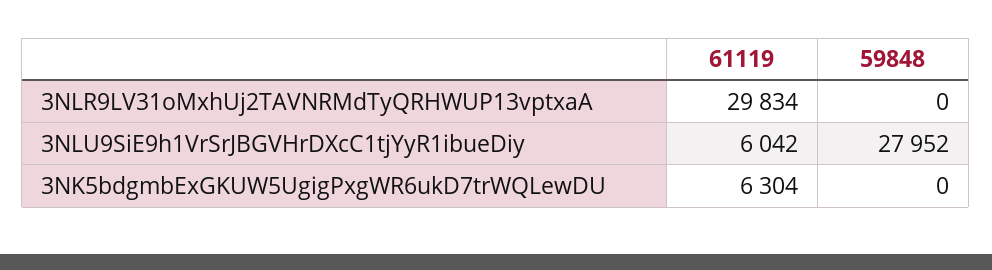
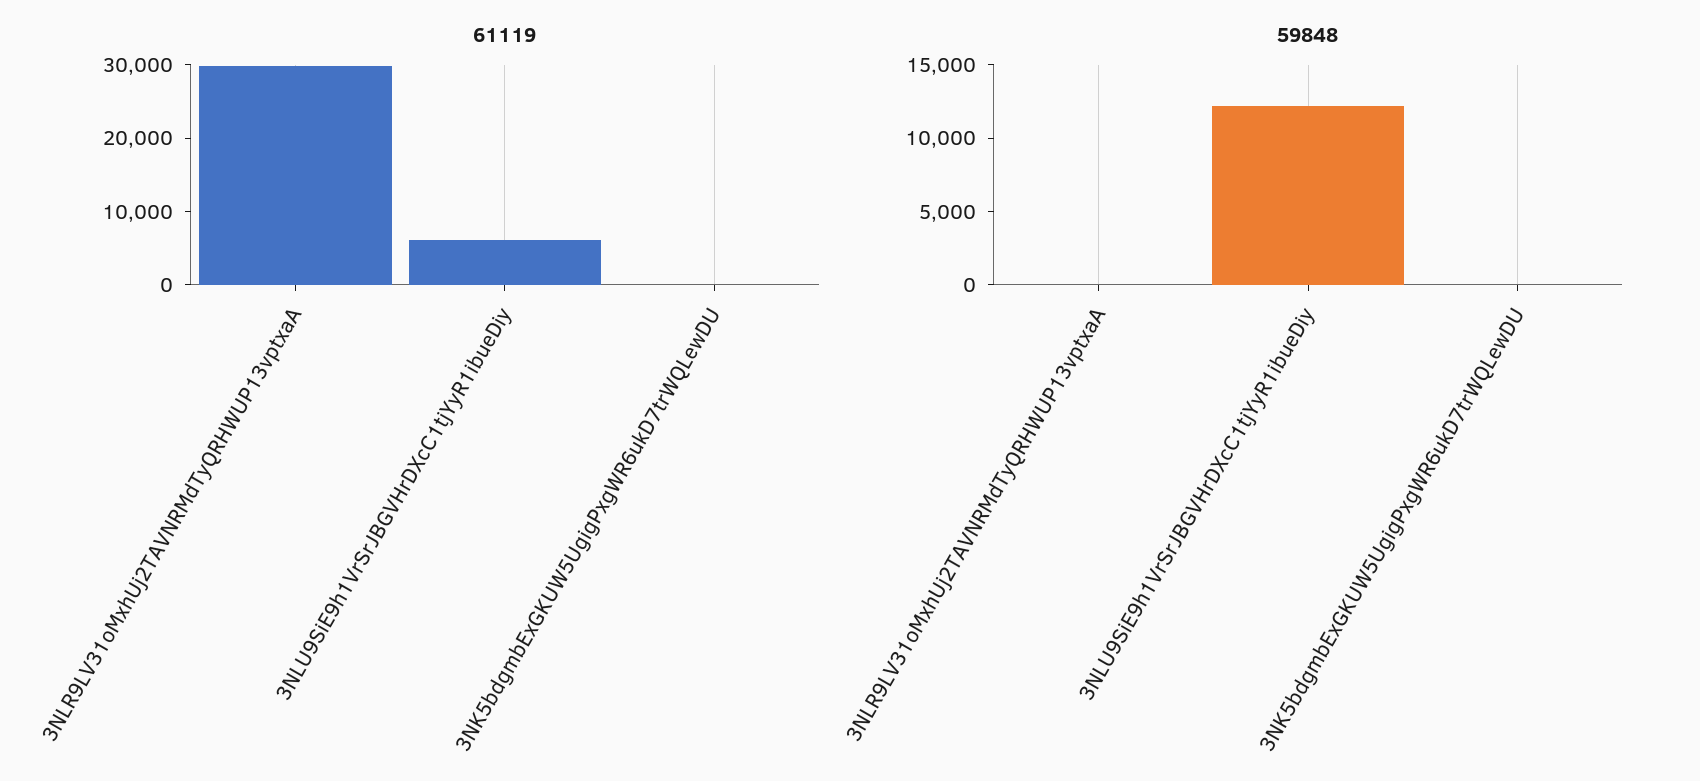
59848, 3NLU9SiE9h1VrSrJBGVHrDXcC1tjYyR1ibueDiy: 27952 -> 12000
61119, 3NK5bdgmbExGKUW5UgigPxgWR6ukD7trWQLewDU: 6304 -> 0

